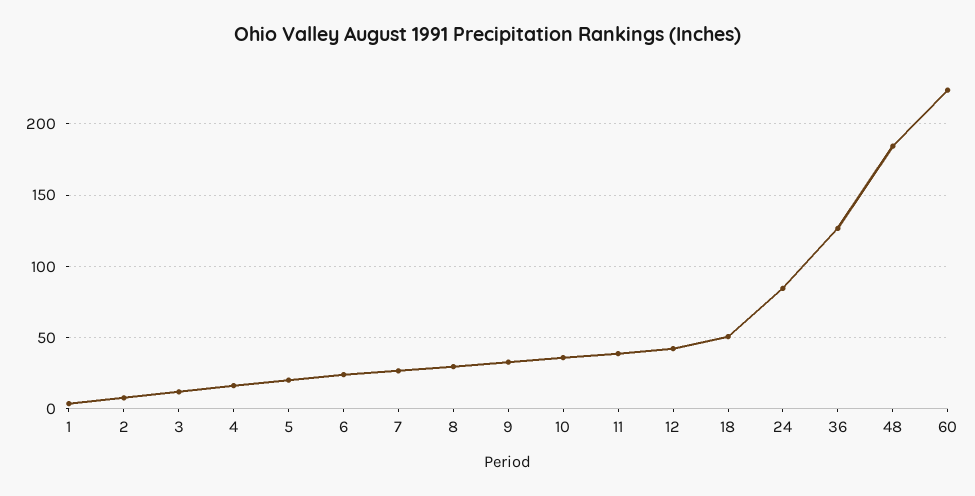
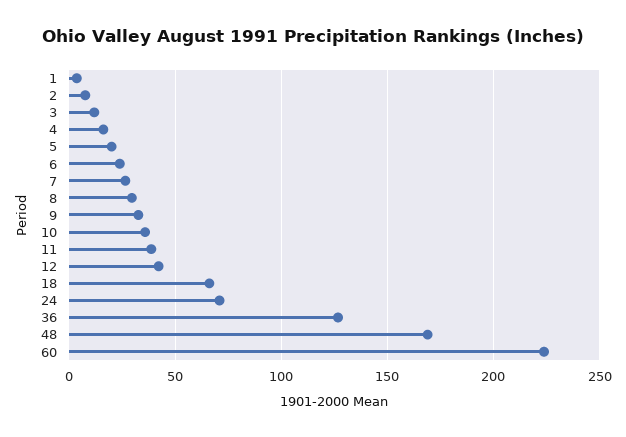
18: 50 -> 65
24: 85 -> 70
48: 185 -> 170

